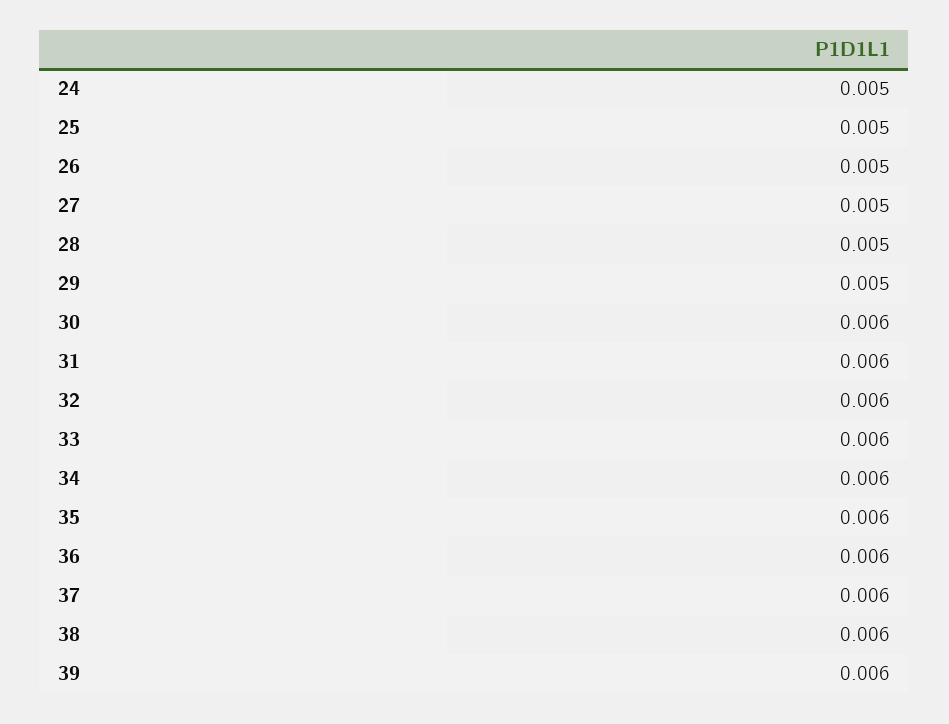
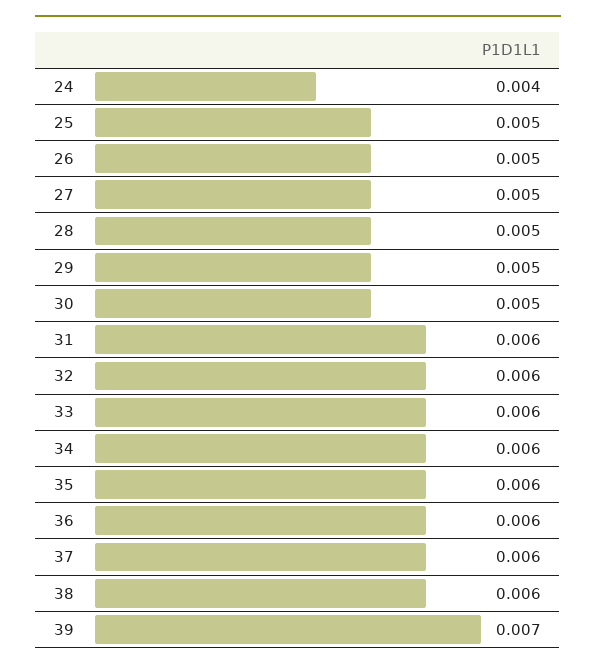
24: 0.005 -> 0.004
30: 0.006 -> 0.005
39: 0.006 -> 0.007

